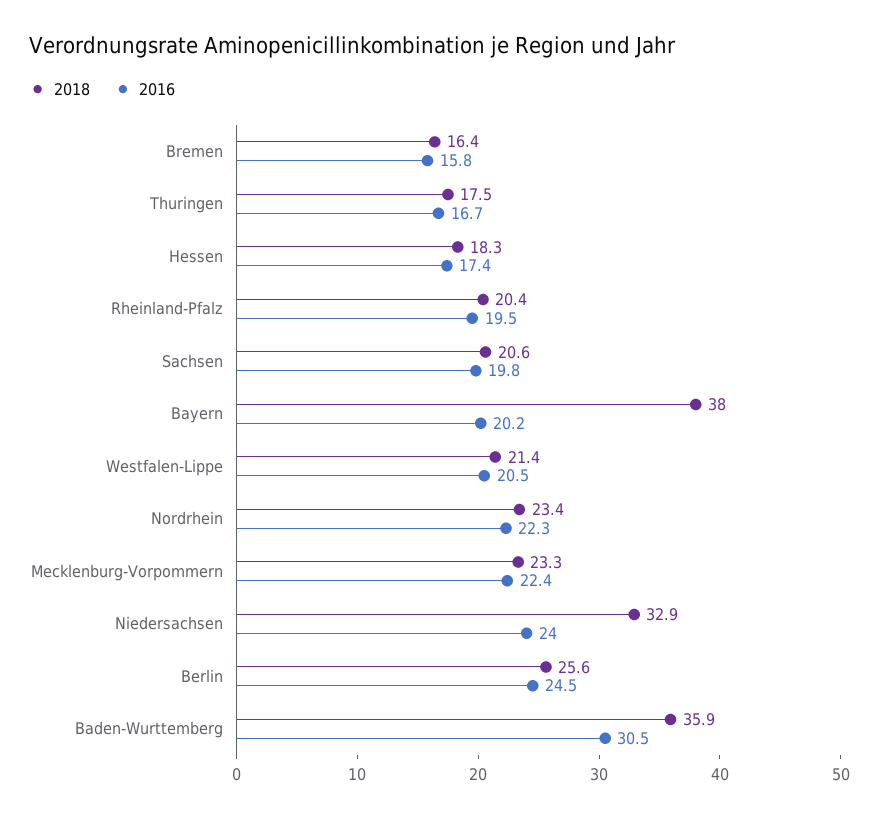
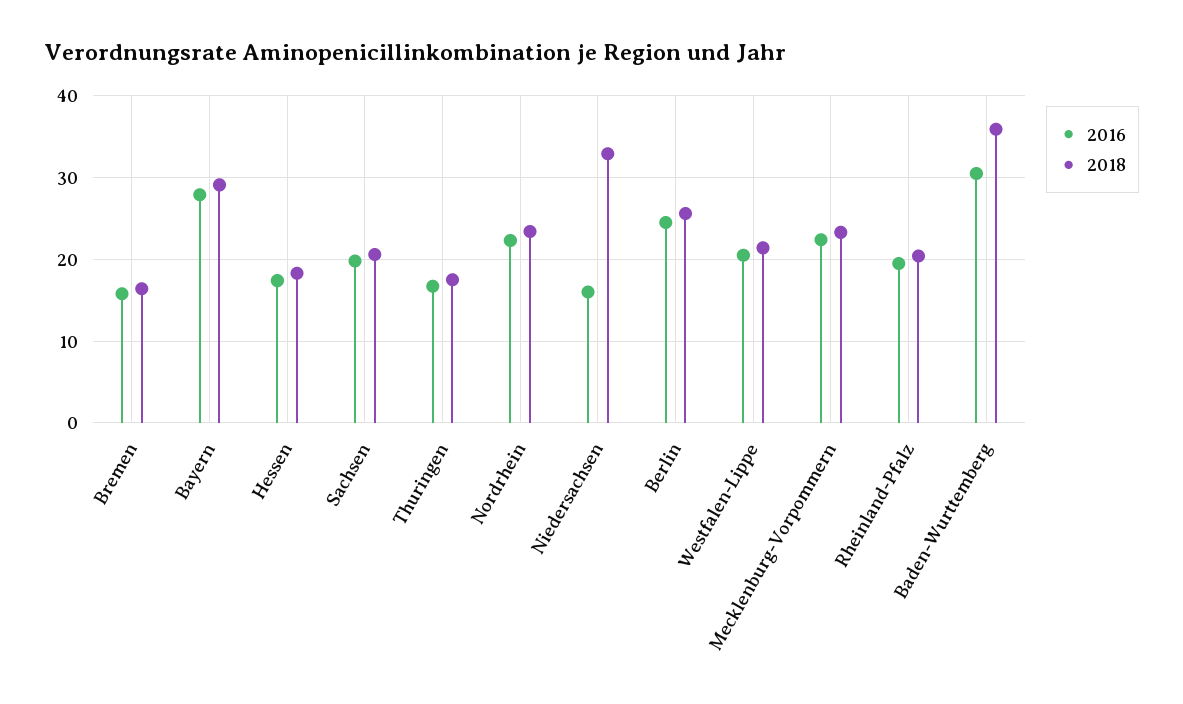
2018, Bayern: 38 -> 29
2016, Bayern: 20.2 -> 28
2016, Niedersachsen: 24 -> 16

